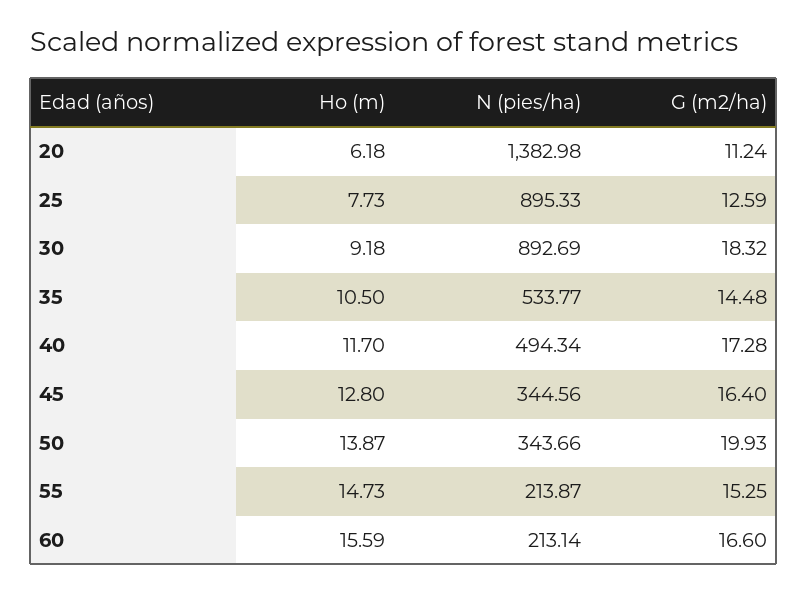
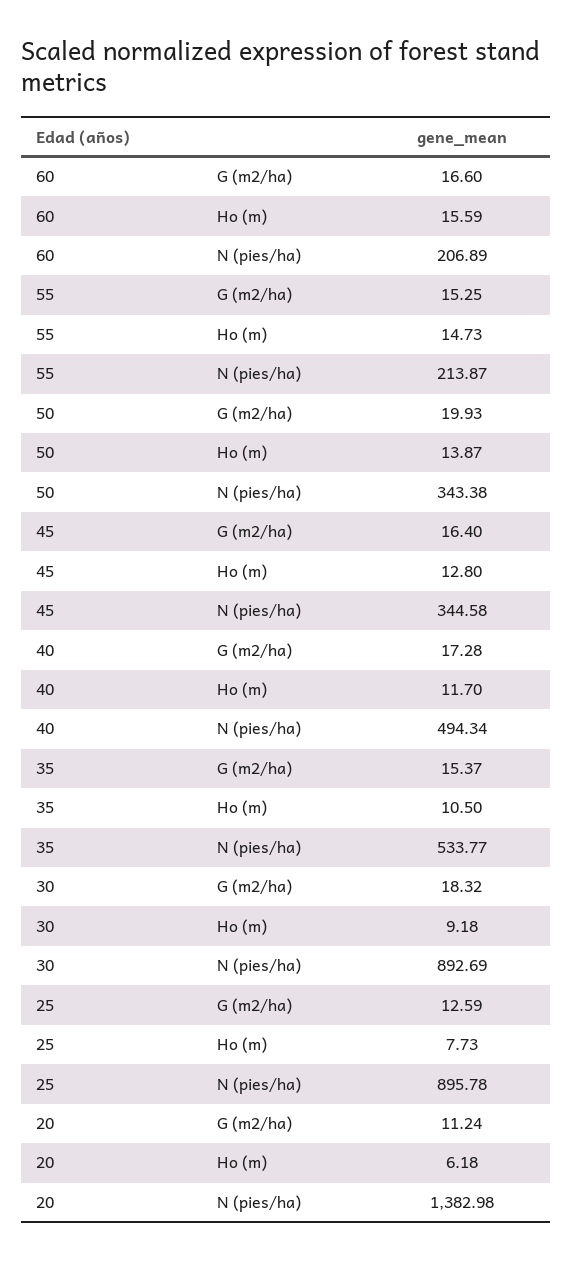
N (pies/ha), 25: 895.33 -> 895.78
G (m2/ha), 35: 14.48 -> 15.37
N (pies/ha), 45: 344.56 -> 344.58
N (pies/ha), 50: 343.66 -> 343.38
N (pies/ha), 60: 213.14 -> 206.89

